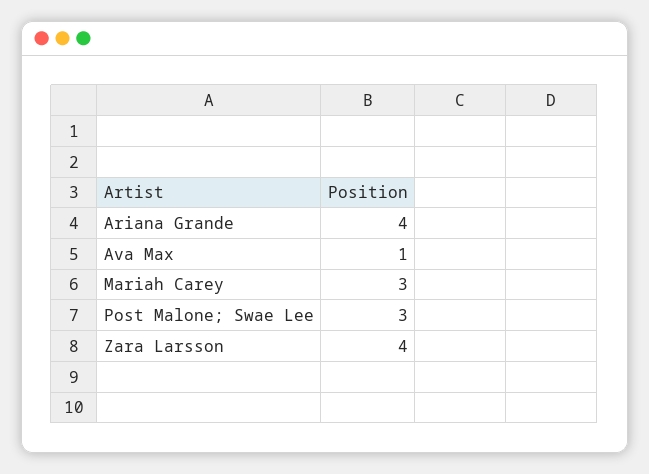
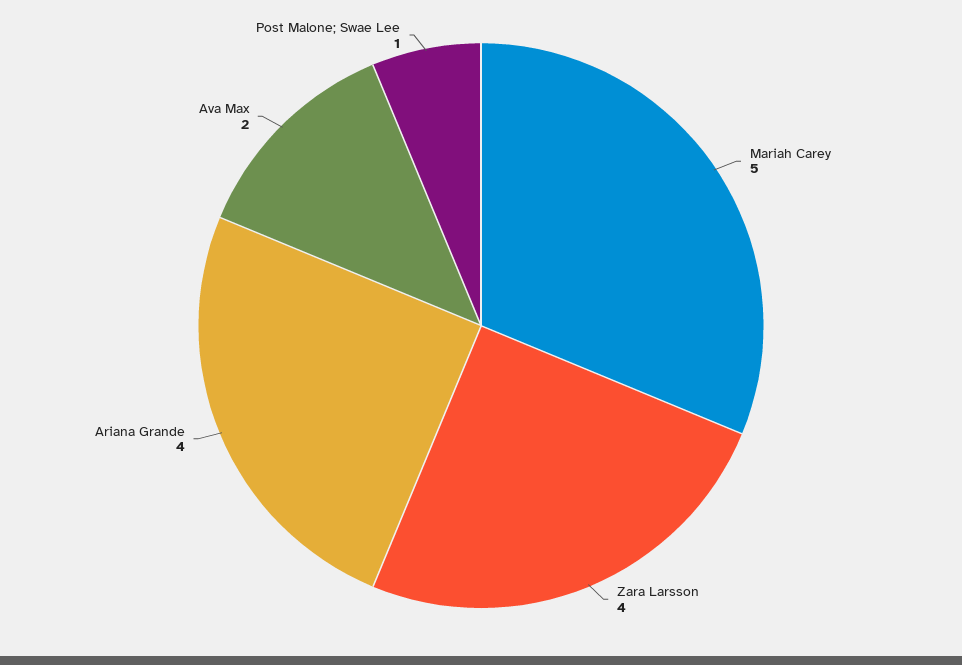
Ava Max: 1 -> 2
Mariah Carey: 3 -> 5
Post Malone; Swae Lee: 3 -> 1

